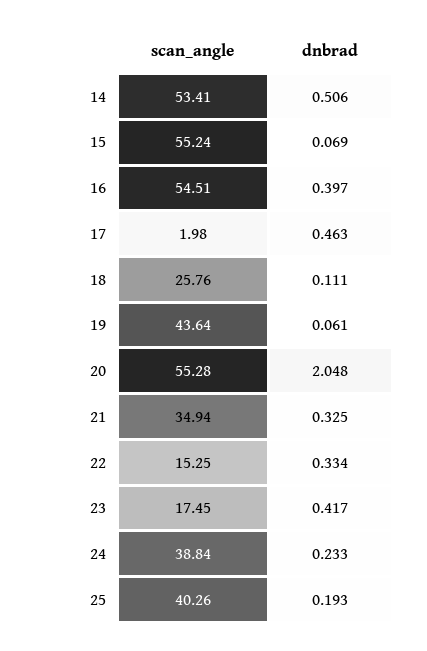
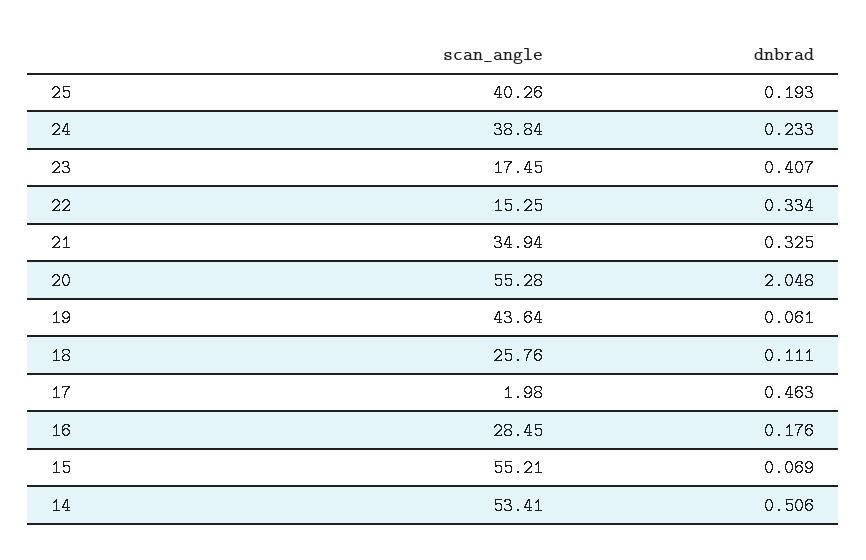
scan_angle, 15: 55.24 -> 55.21
scan_angle, 16: 54.51 -> 28.45
dnbrad, 16: 0.397 -> 0.176
dnbrad, 23: 0.417 -> 0.407

